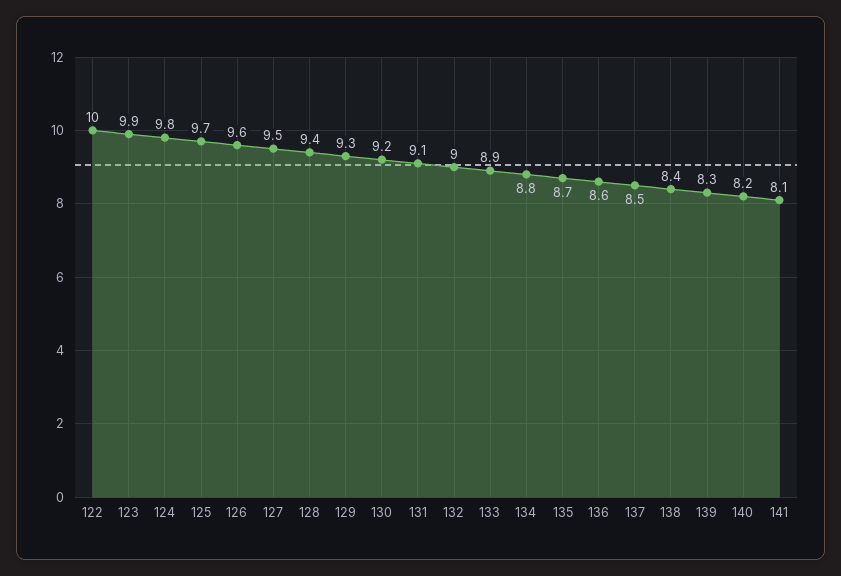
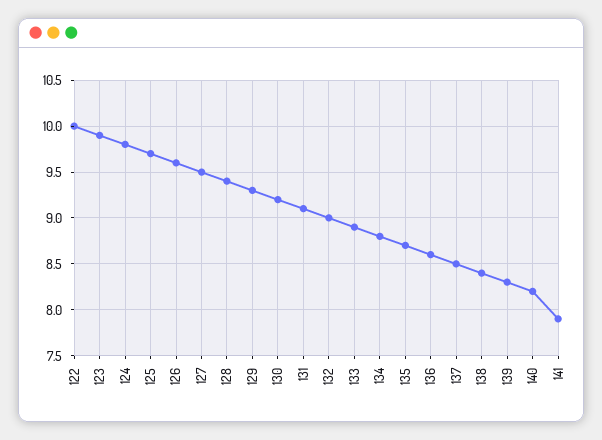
141: 8.1 -> 7.9

